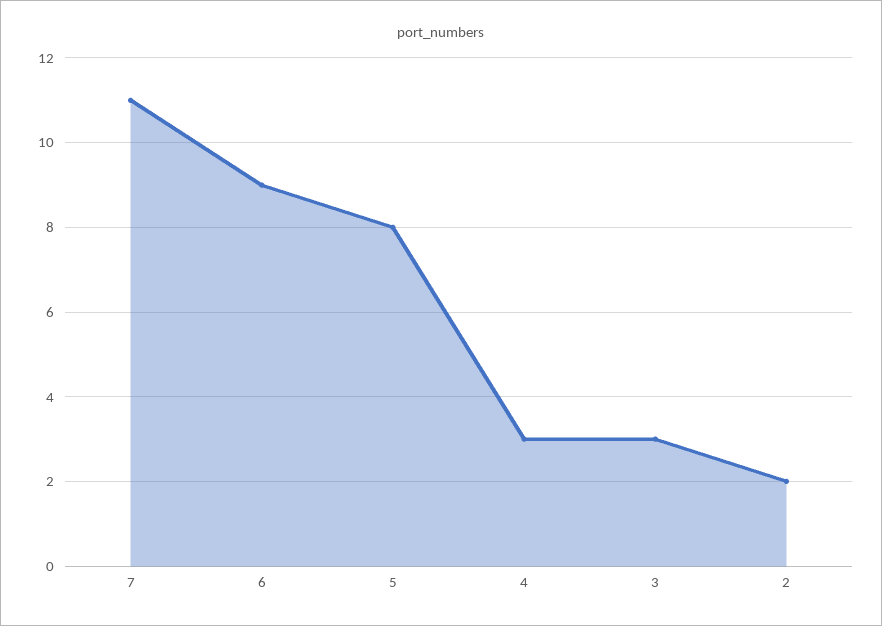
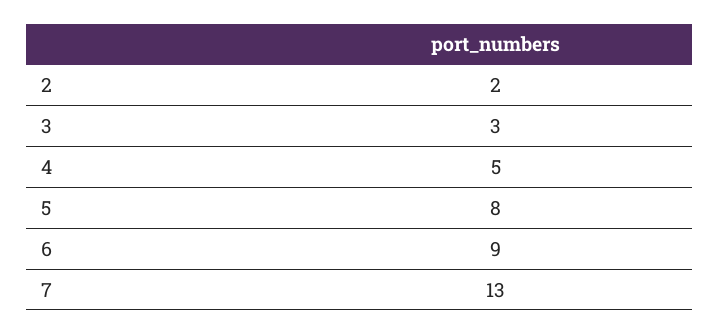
7: 11 -> 13
4: 3 -> 5

